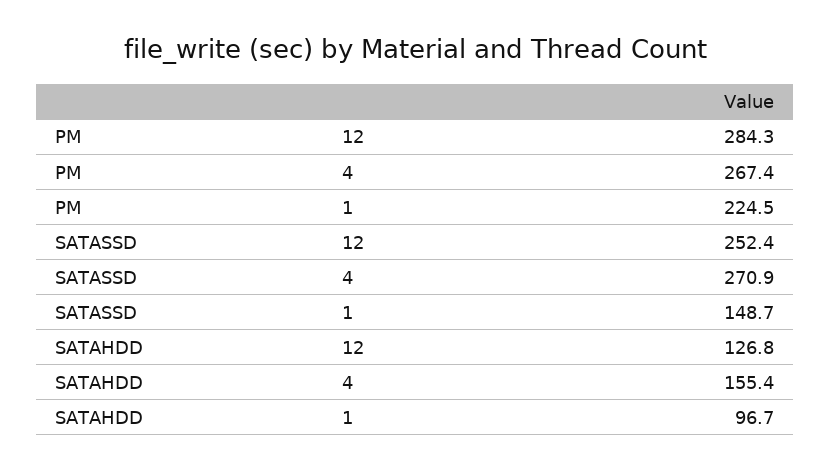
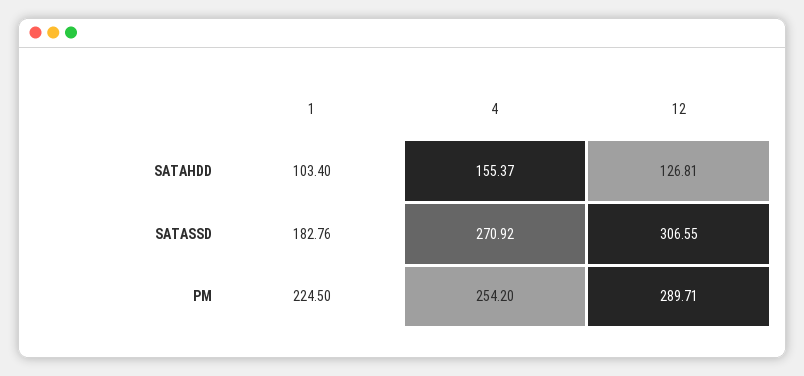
PM, 12: 284.3 -> 289.71
PM, 4: 267.4 -> 254.2
SATASSD, 12: 252.4 -> 306.55
SATASSD, 1: 148.7 -> 182.76
SATAHDD, 1: 96.7 -> 103.4

